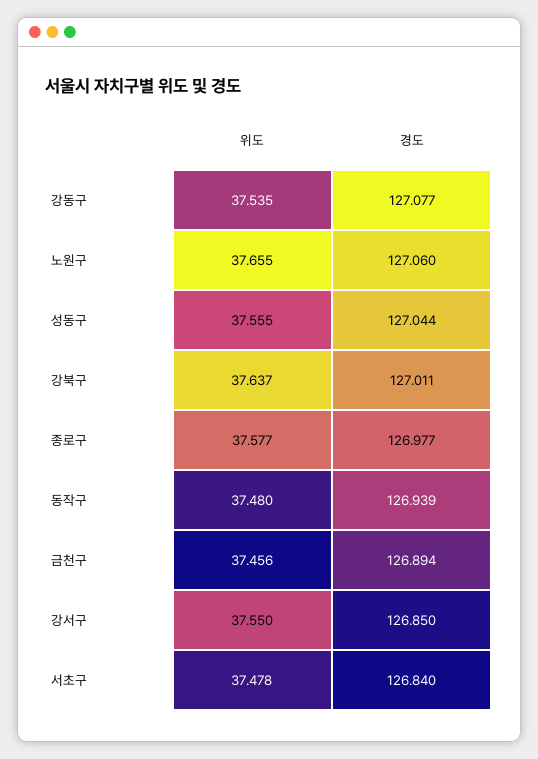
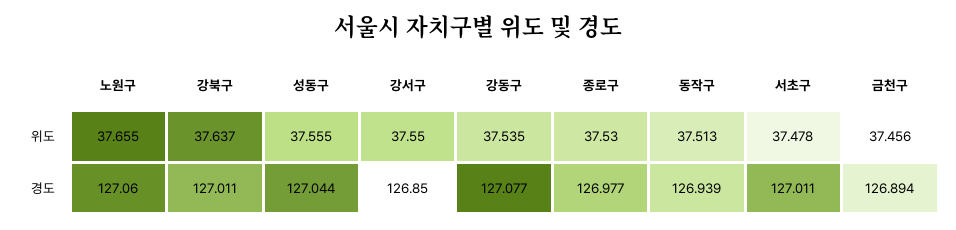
위도, 종로구: 37.577 -> 37.53
위도, 동작구: 37.48 -> 37.513
경도, 서초구: 126.84 -> 127.011

